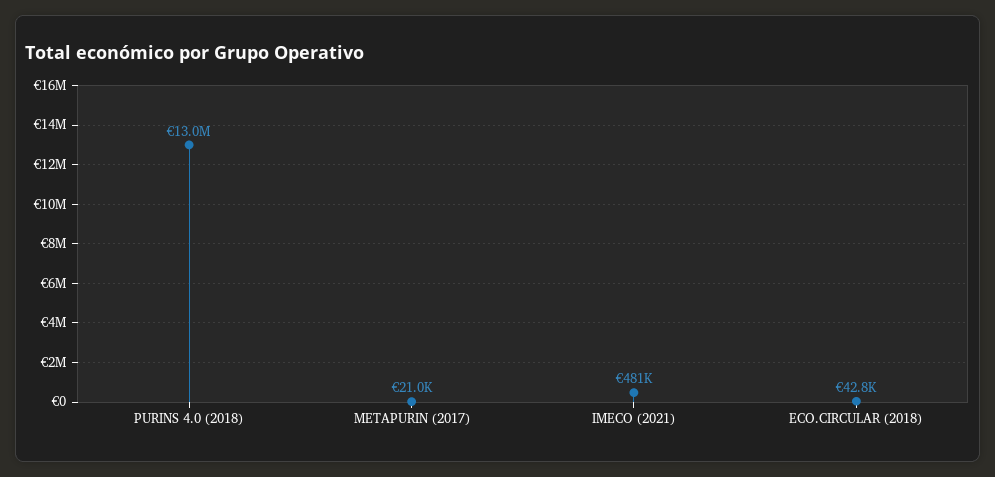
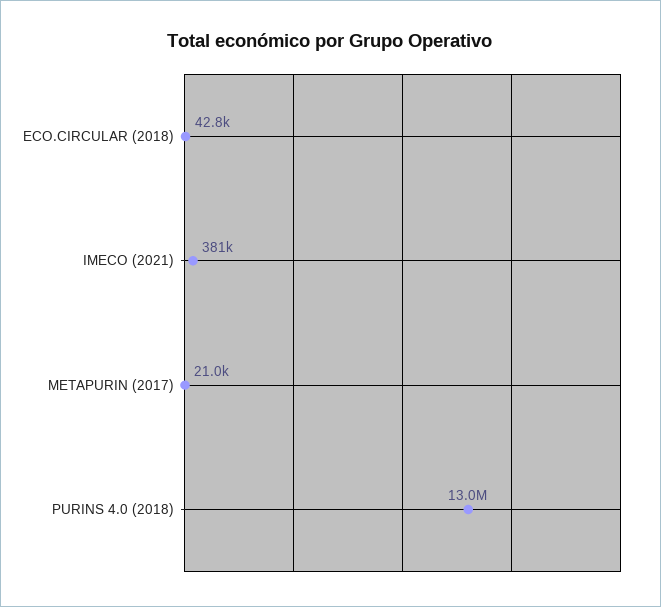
IMECO (2021): 481000 -> 381000

